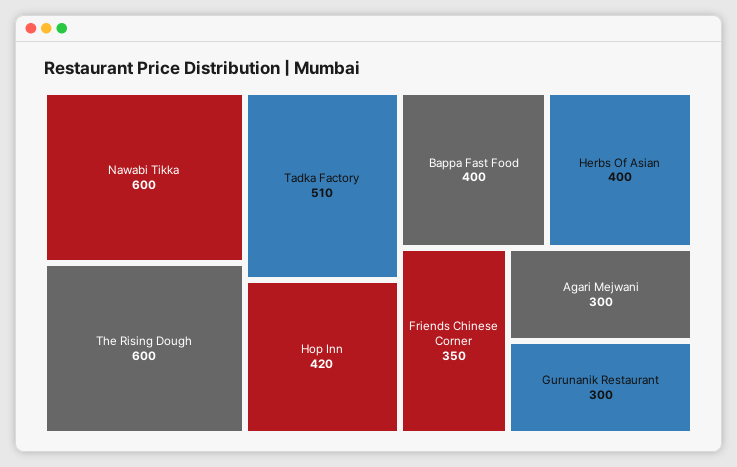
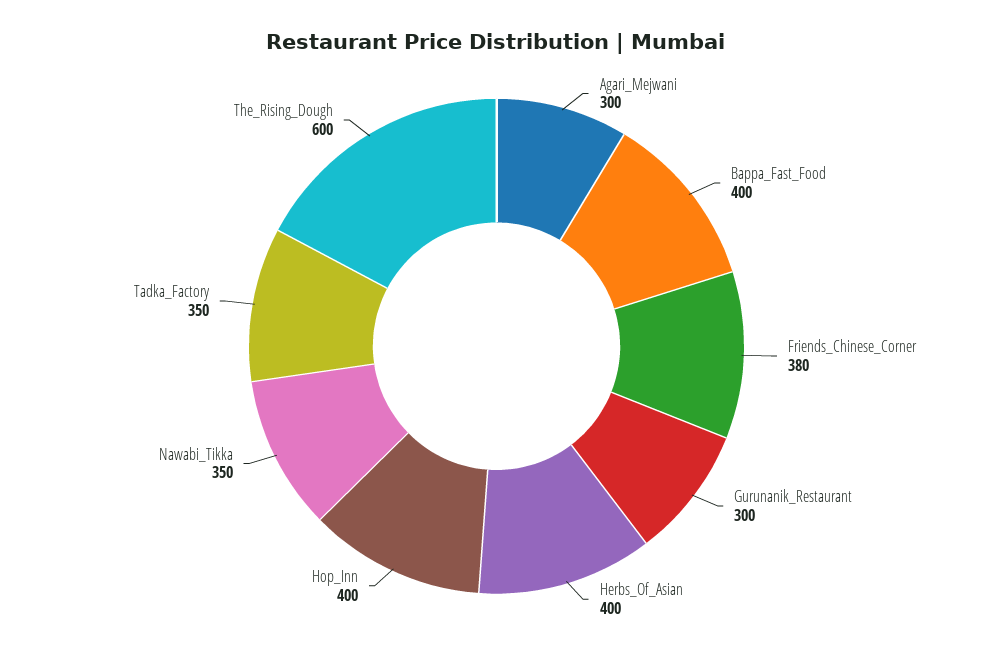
Nawabi Tikka: 600 -> 350
Tadka Factory: 510 -> 350
Hop Inn: 420 -> 400
Friends Chinese Corner: 350 -> 380

